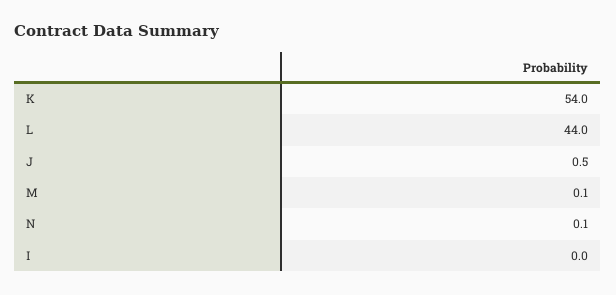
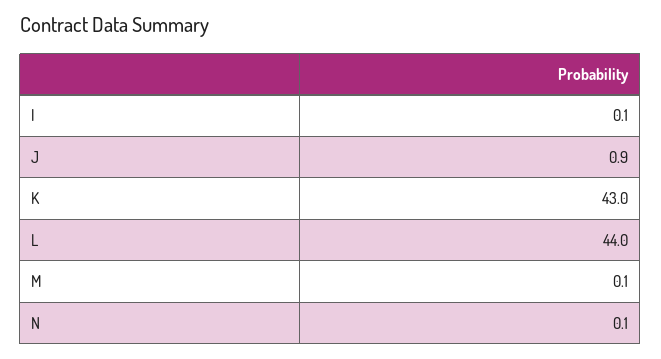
K: 54 -> 43
J: 0.5 -> 0.9
I: 0 -> 0.1

